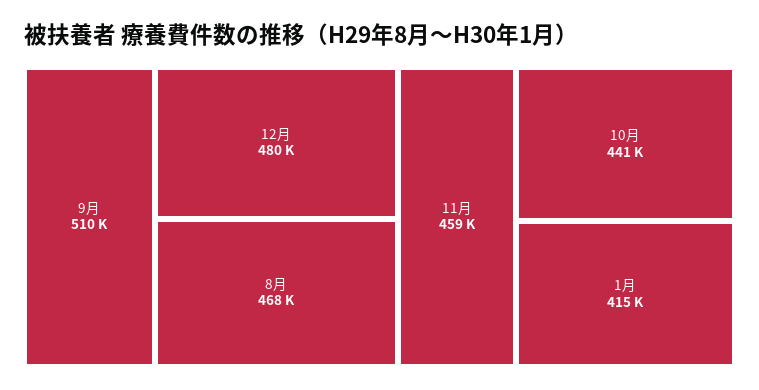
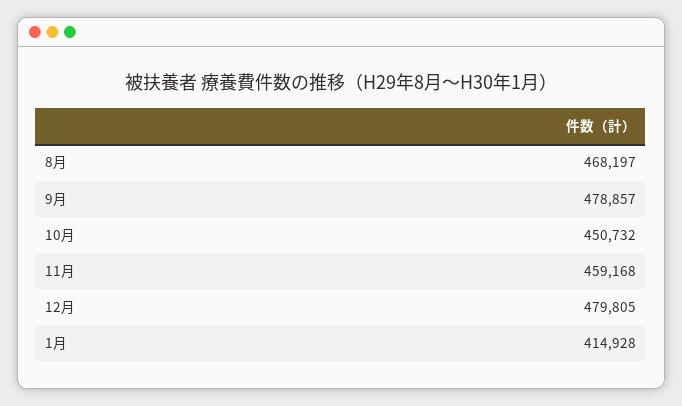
9月: 510000 -> 478857
10月: 441000 -> 450732

